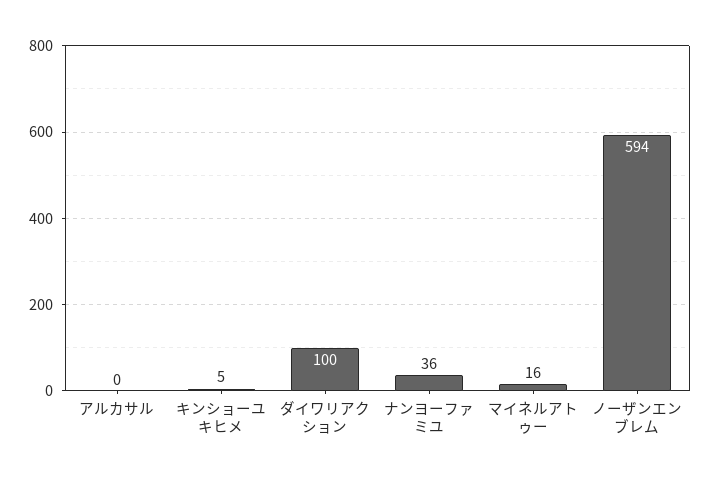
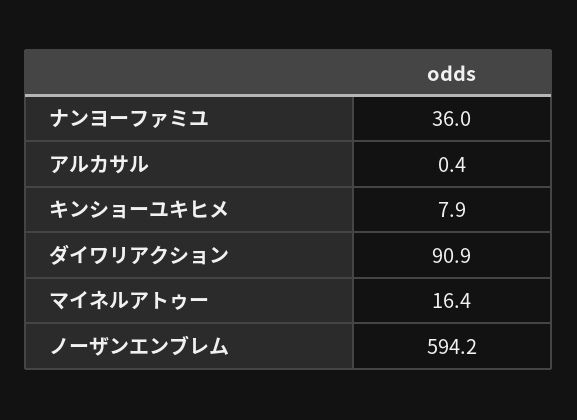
キンショーユキヒメ: 5 -> 7.9
ダイワリアクション: 100 -> 90.9

